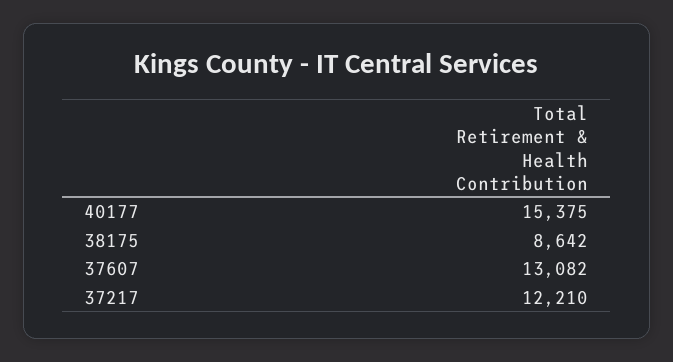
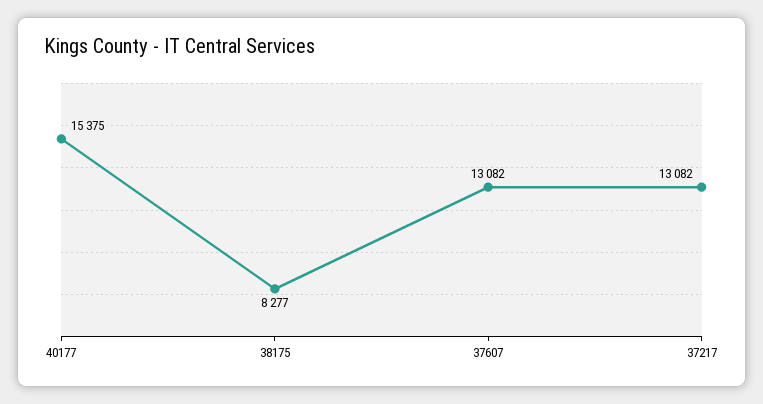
38175: 8642 -> 8277
37217: 12210 -> 13082

